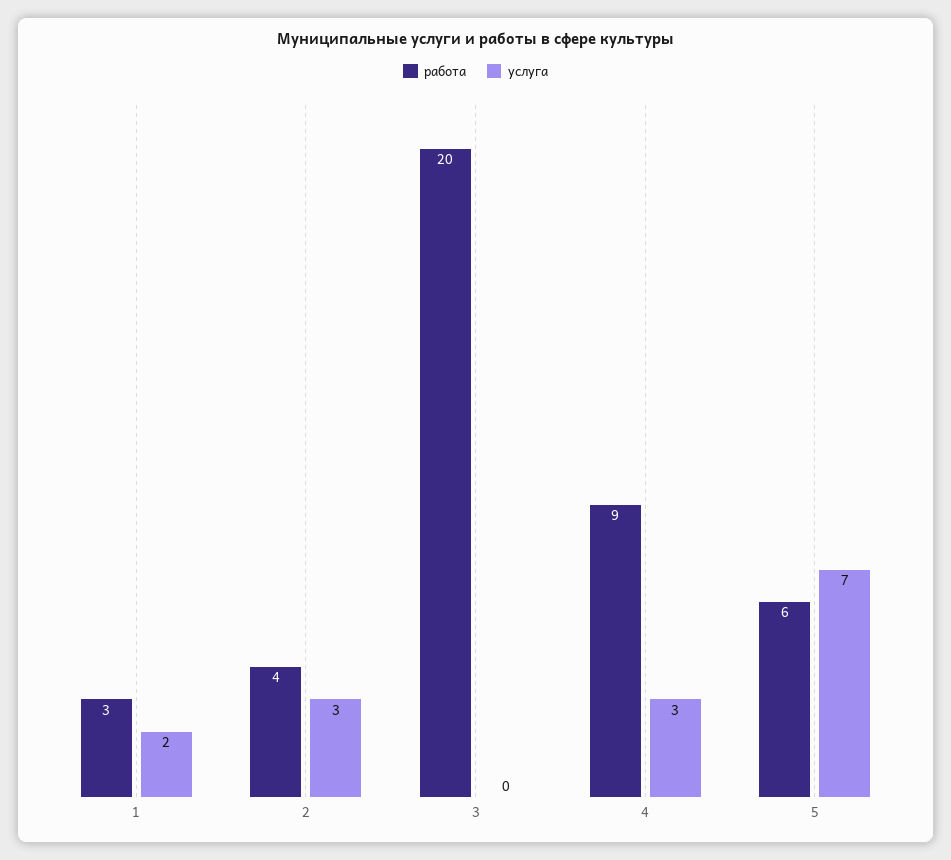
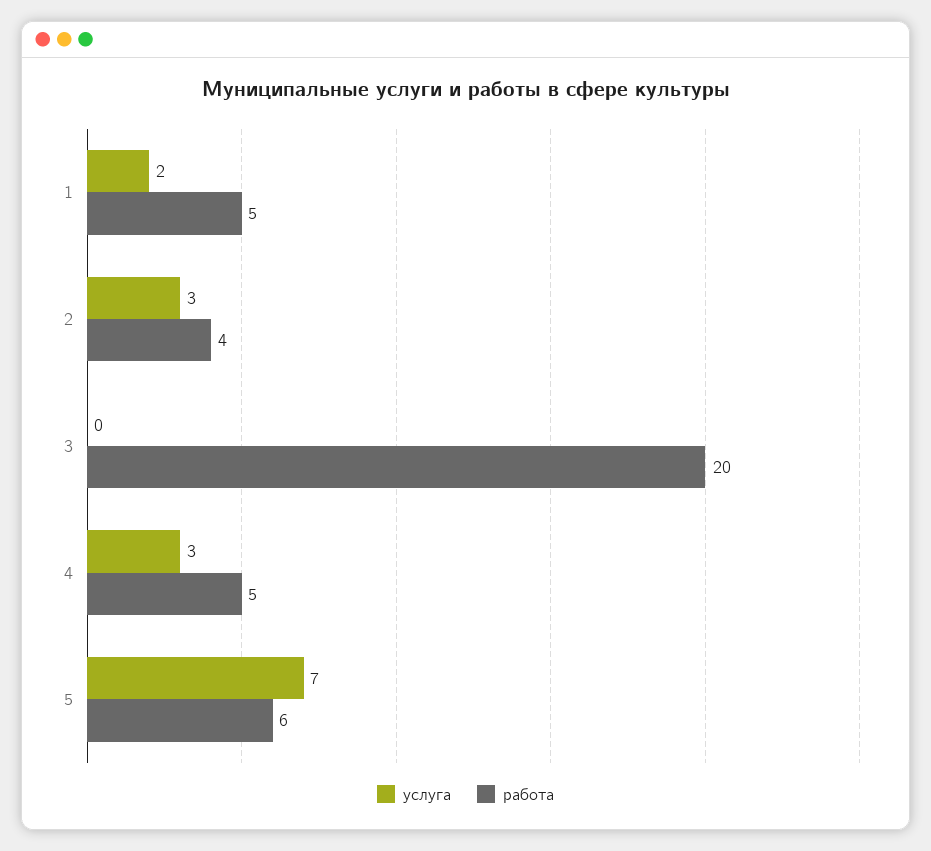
работа, 1: 3 -> 5
работа, 4: 9 -> 5

